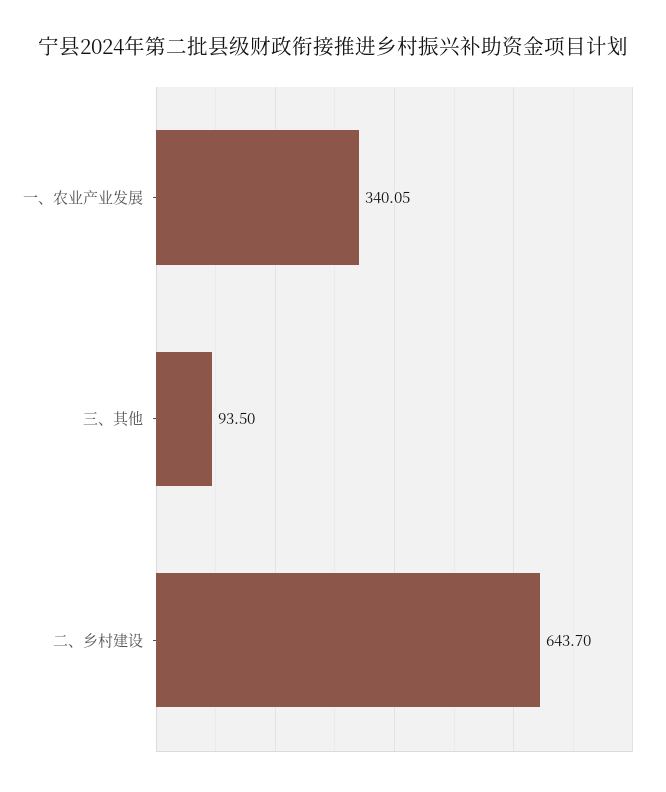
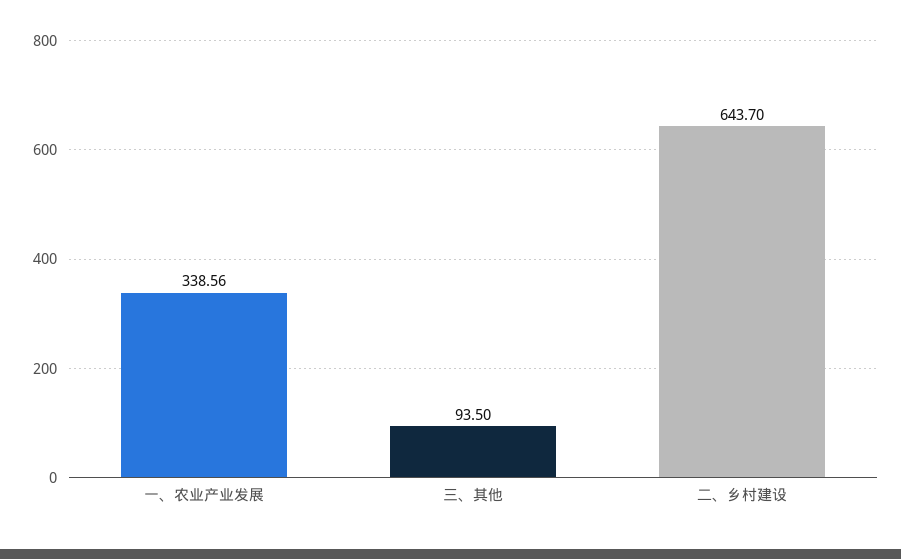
一、农业产业发展: 340.05 -> 338.56

